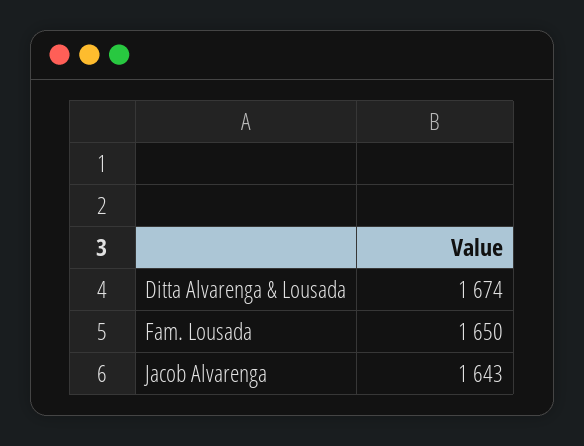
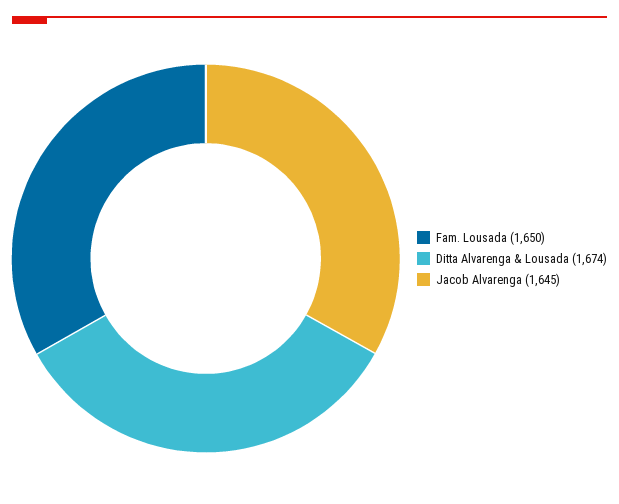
Jacob Alvarenga: 1643 -> 1645

